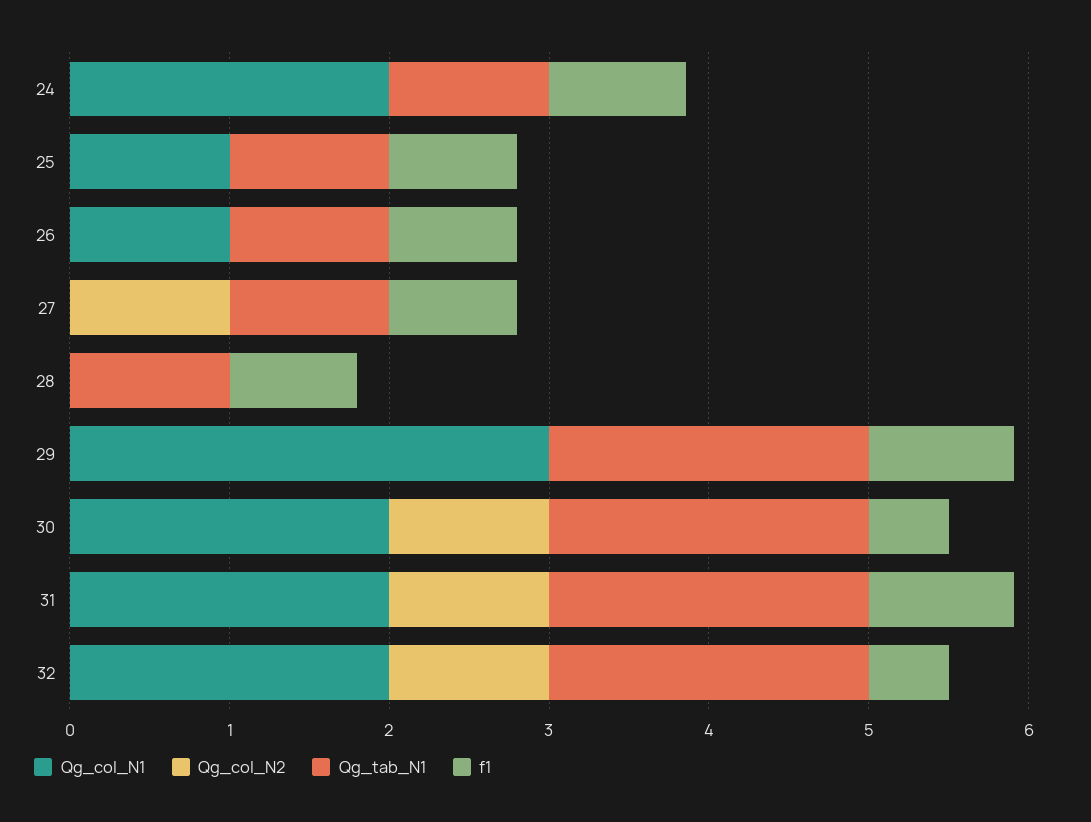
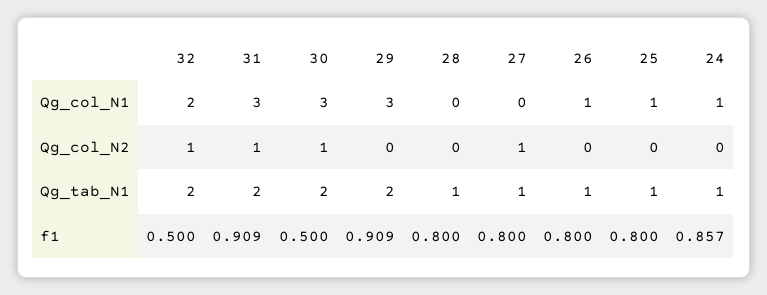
Qg_col_N1, 24: 2 -> 1
Qg_col_N1, 30: 2 -> 3
Qg_col_N1, 31: 2 -> 3

